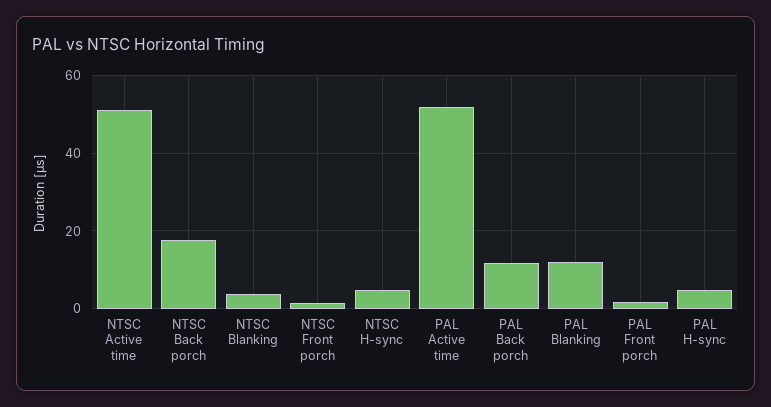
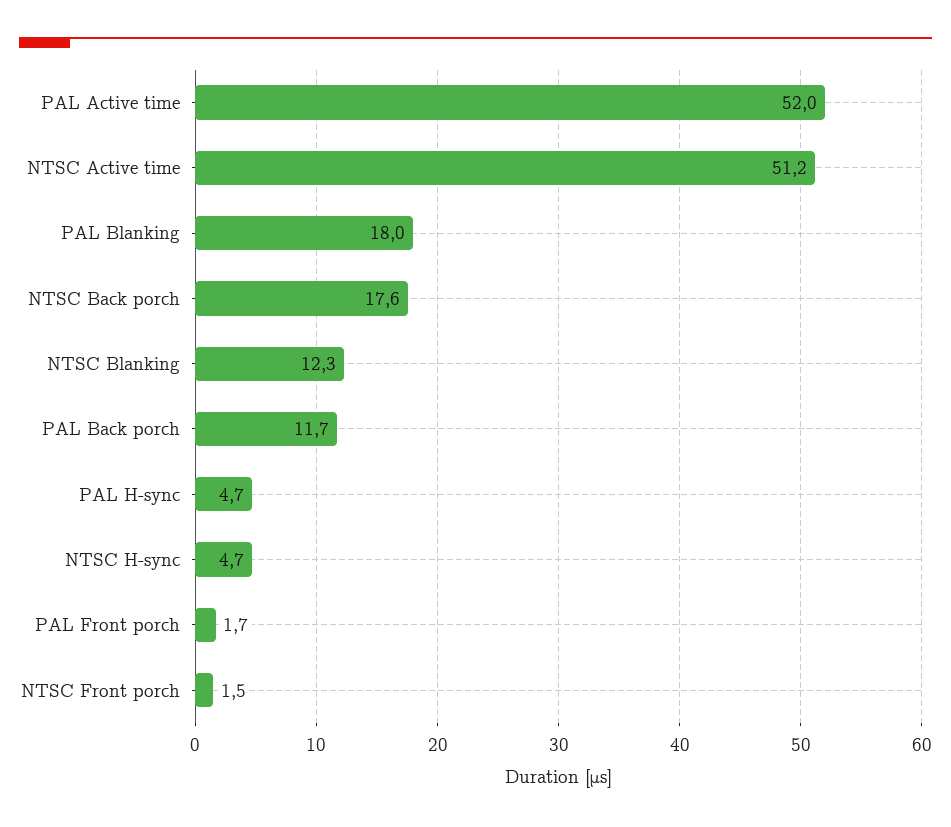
NTSC Blanking: 4 -> 12.3
PAL Blanking: 12 -> 18

